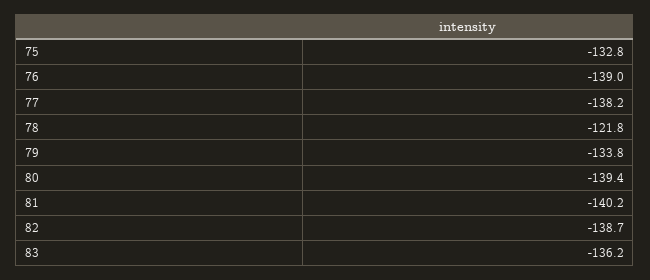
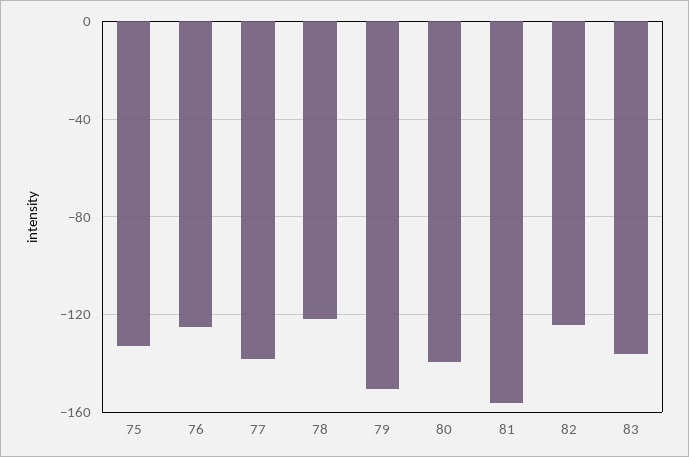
76: -139 -> -125
79: -133.8 -> -150
81: -140.2 -> -155
82: -138.7 -> -125

